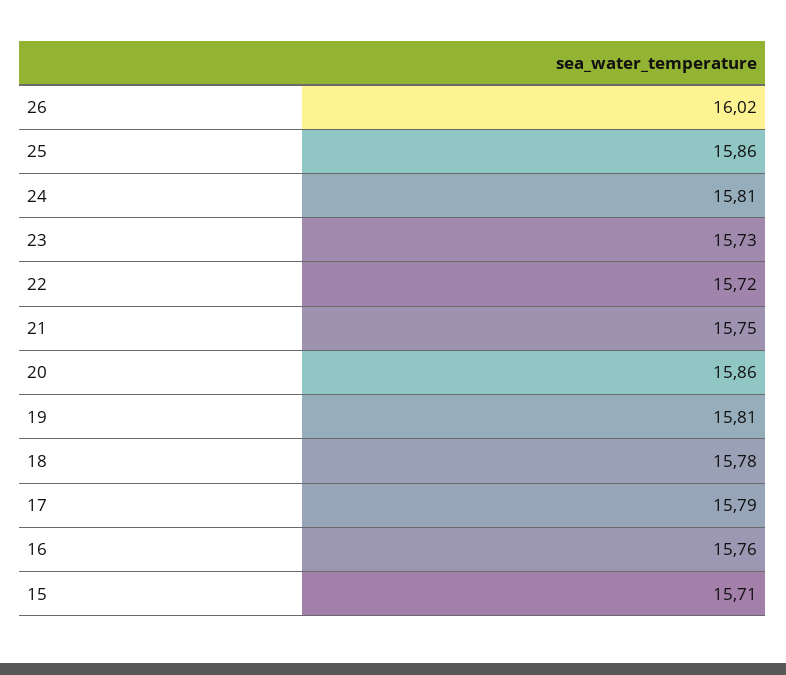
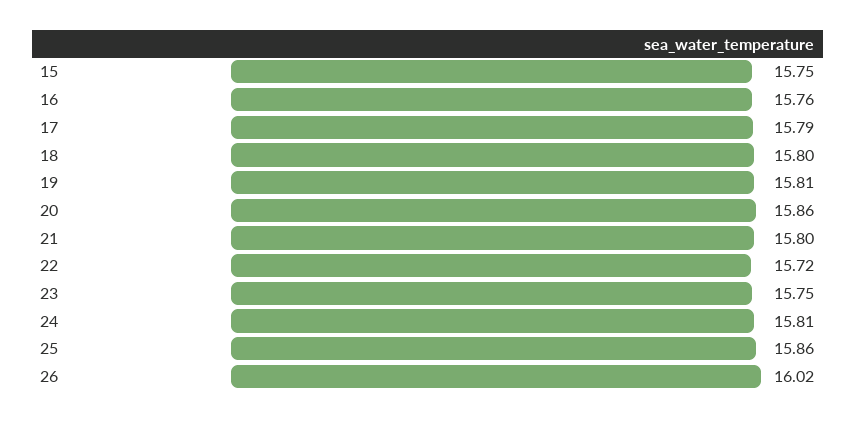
23: 15.73 -> 15.75
21: 15.75 -> 15.8
18: 15.78 -> 15.8
15: 15.71 -> 15.75

